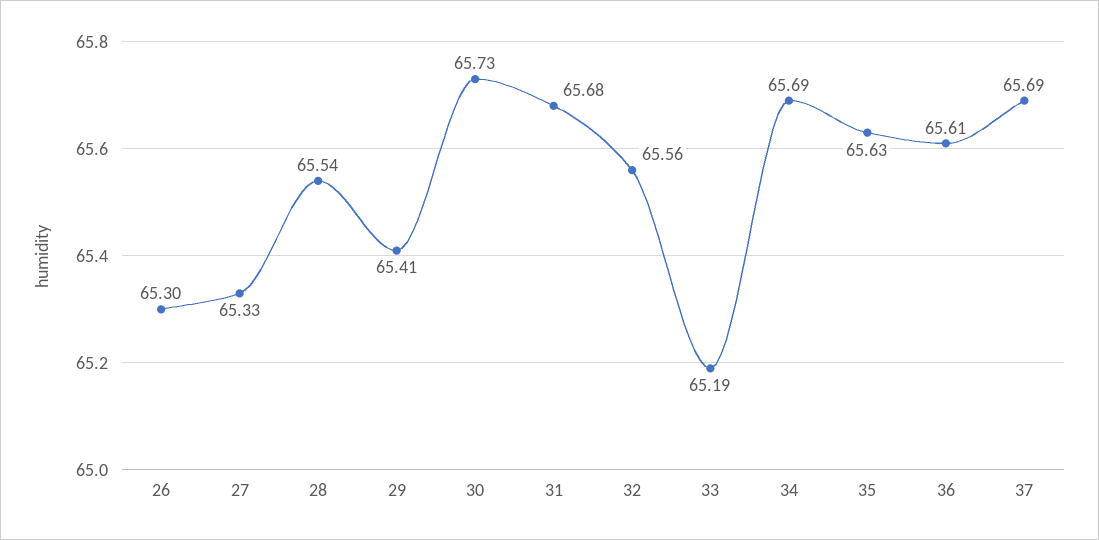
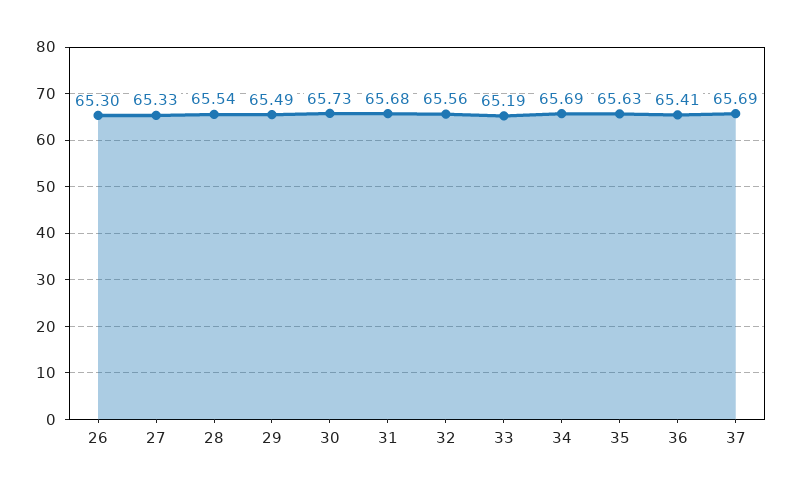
29: 65.41 -> 65.49
36: 65.61 -> 65.41

